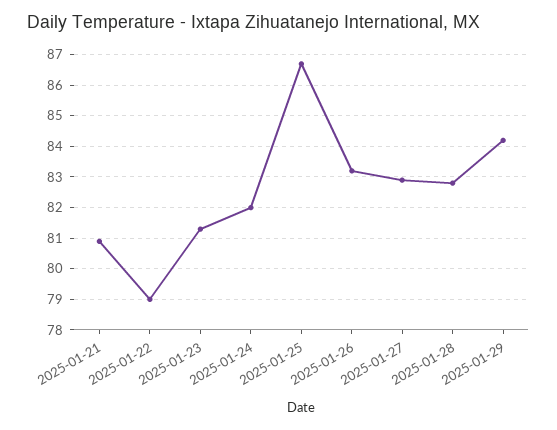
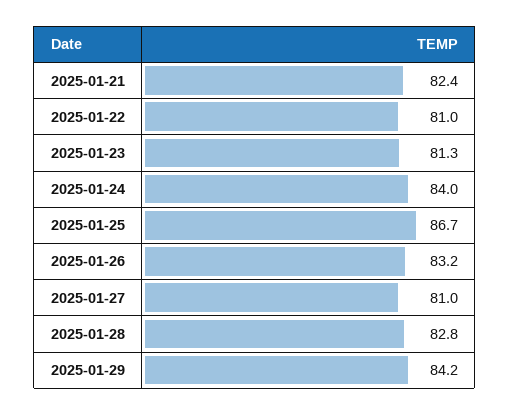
2025-01-21: 81 -> 82.4
2025-01-22: 79 -> 81
2025-01-24: 82 -> 84
2025-01-27: 83 -> 81

